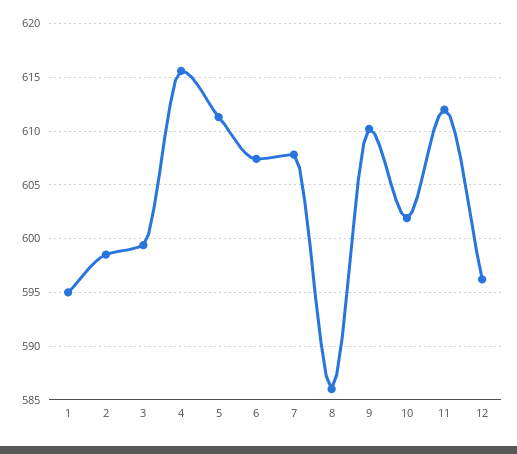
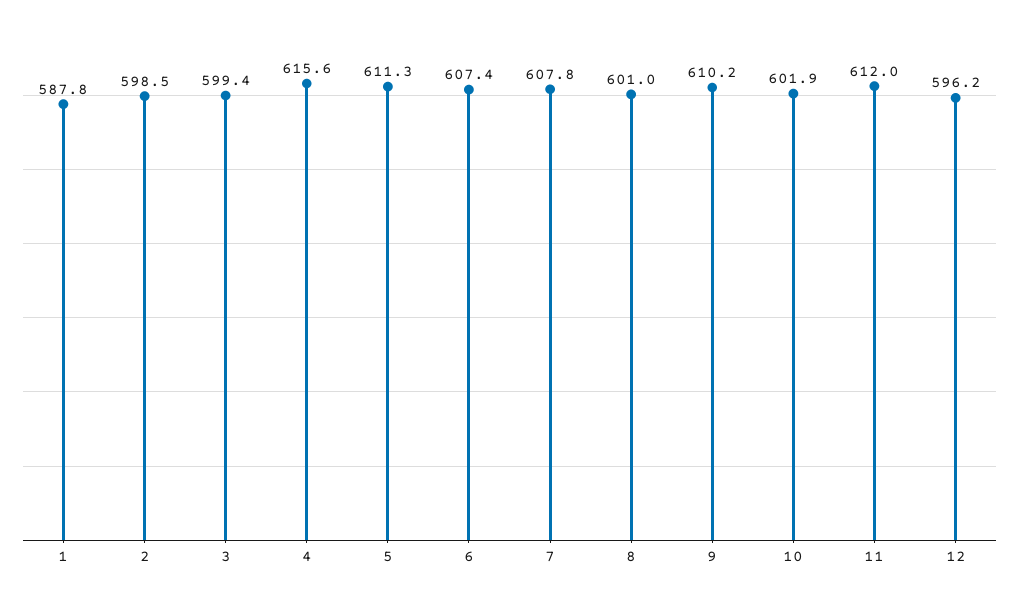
1: 595 -> 587.8
8: 586 -> 601

